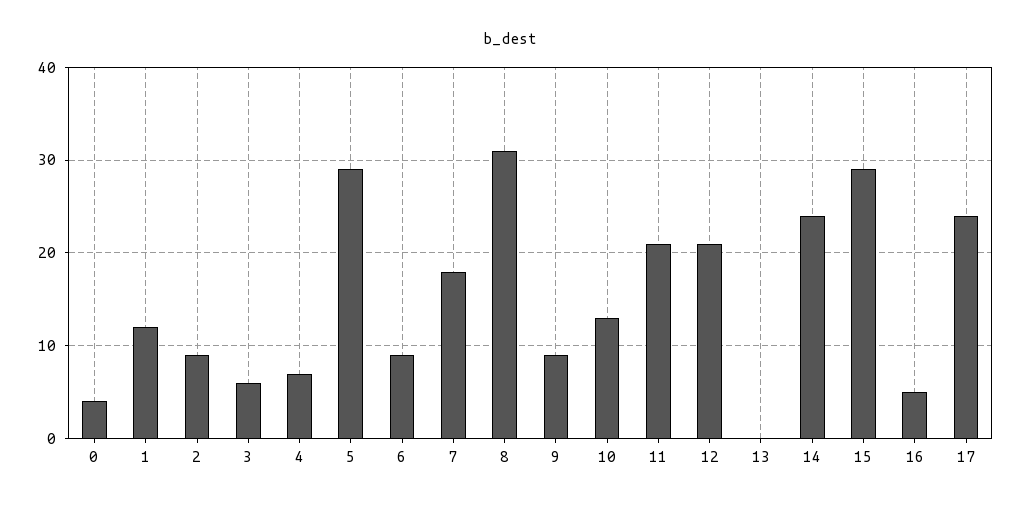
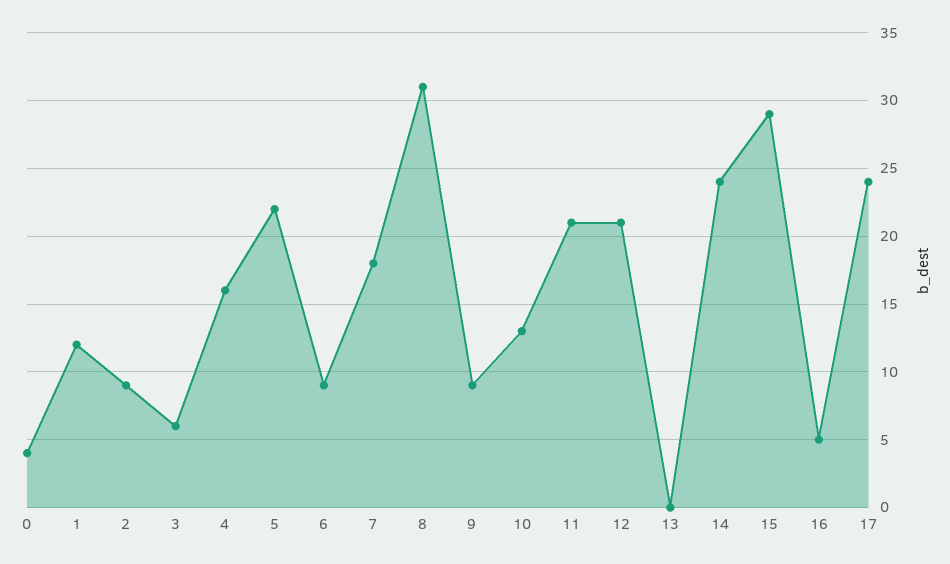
4: 7 -> 16
5: 29 -> 22

